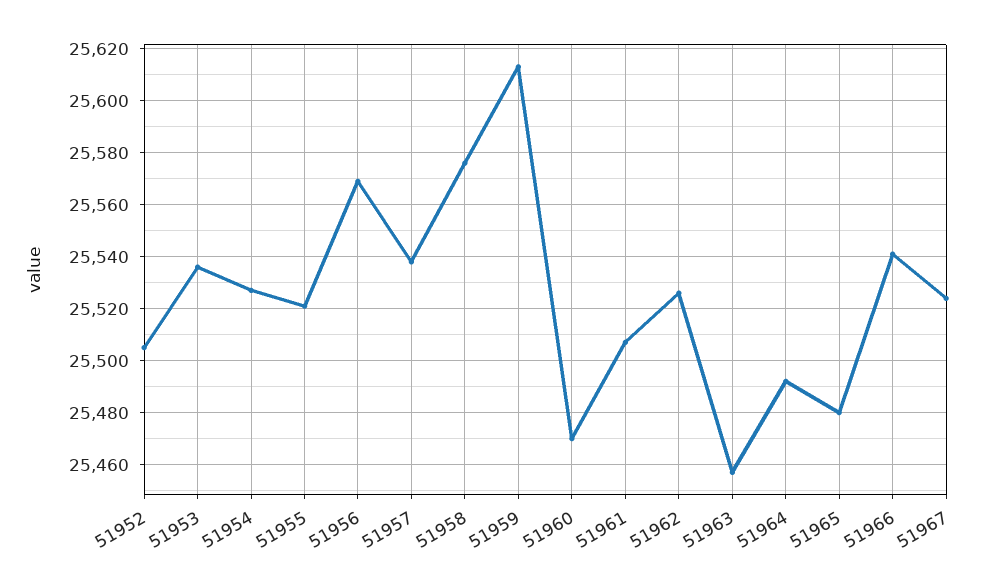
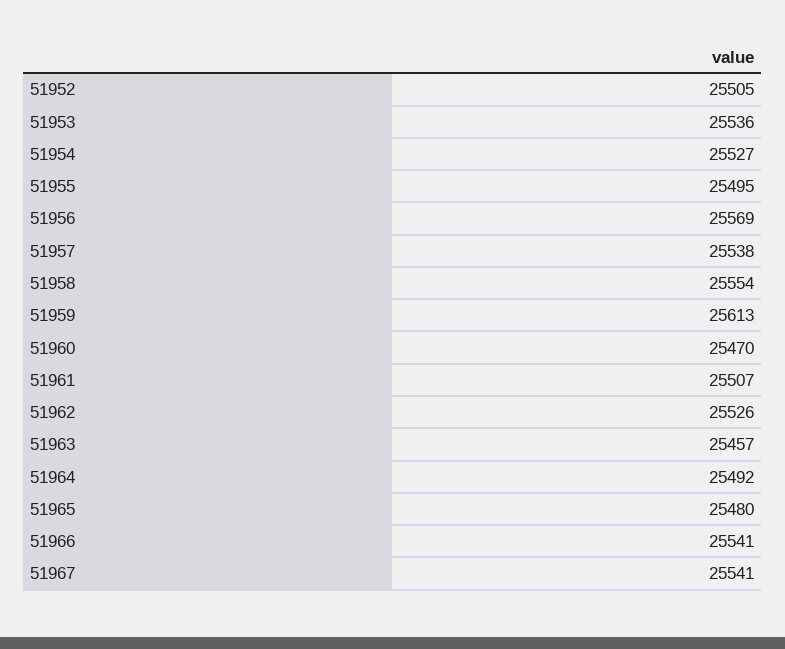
51955: 25520 -> 25495
51958: 25575 -> 25554
51967: 25525 -> 25541

